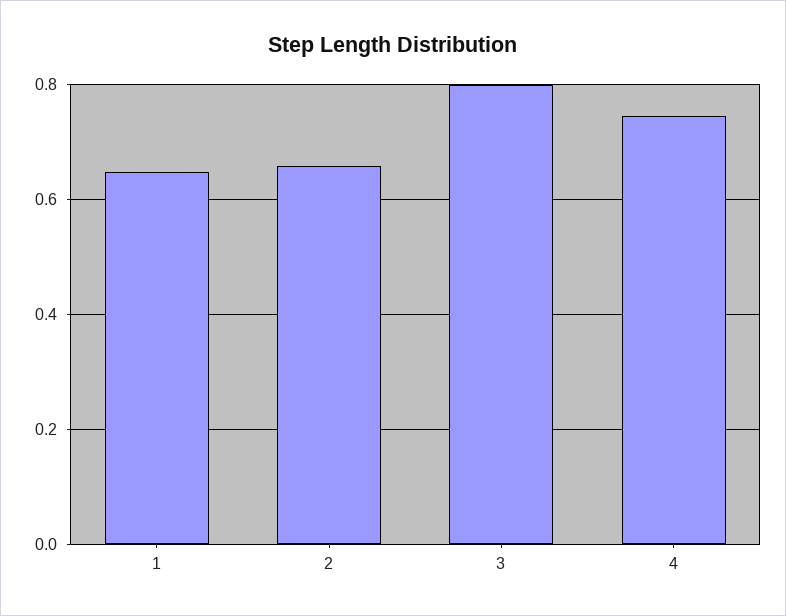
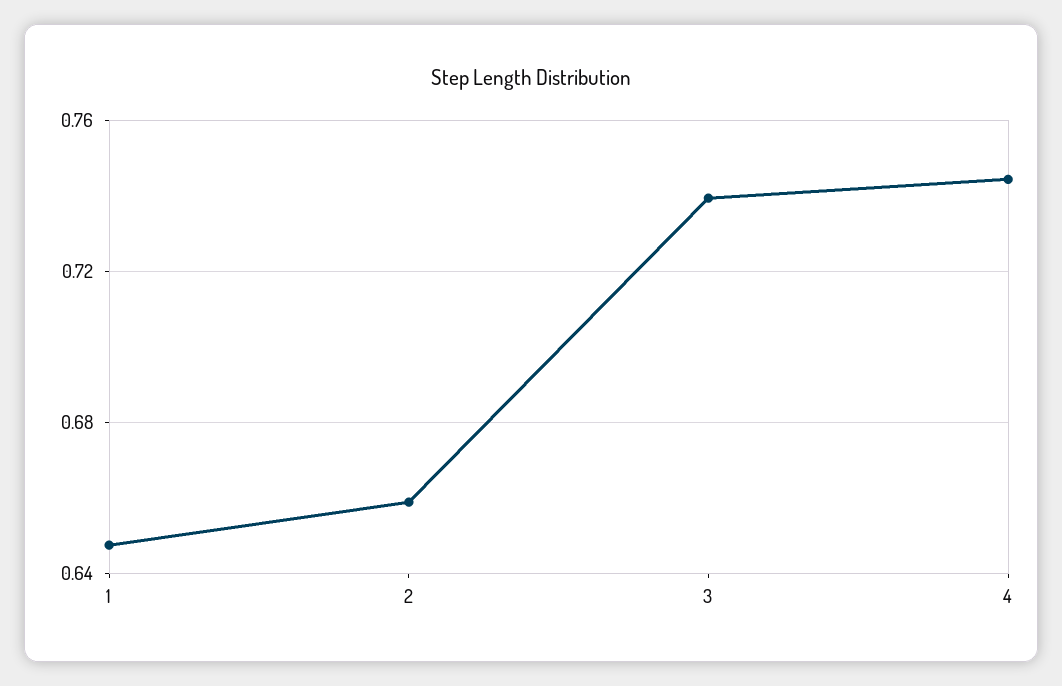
3: 0.8 -> 0.74

